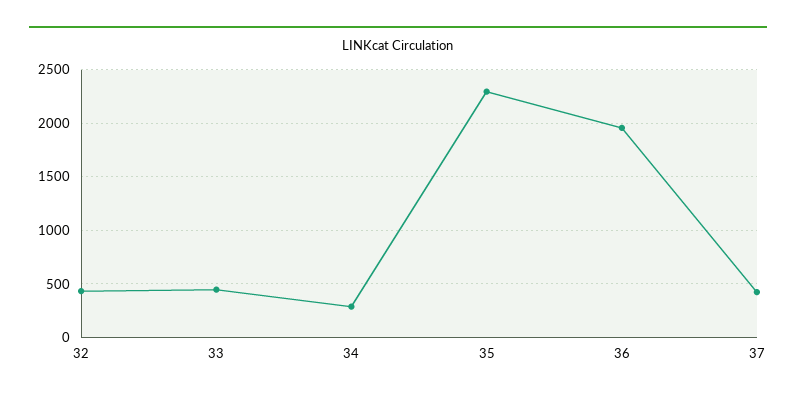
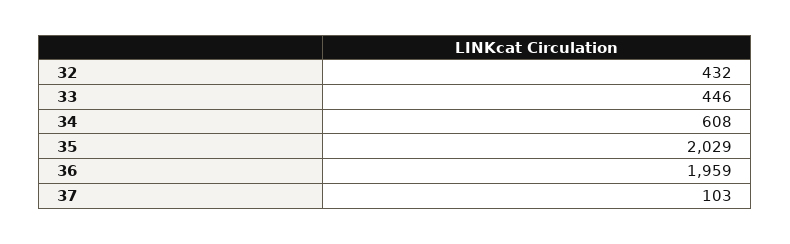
34: 300 -> 608
35: 2300 -> 2029
37: 400 -> 103

